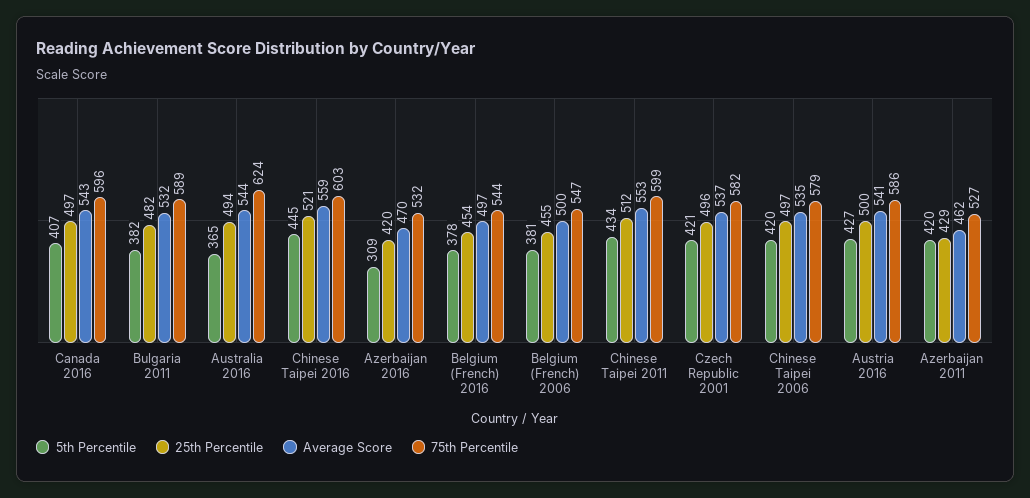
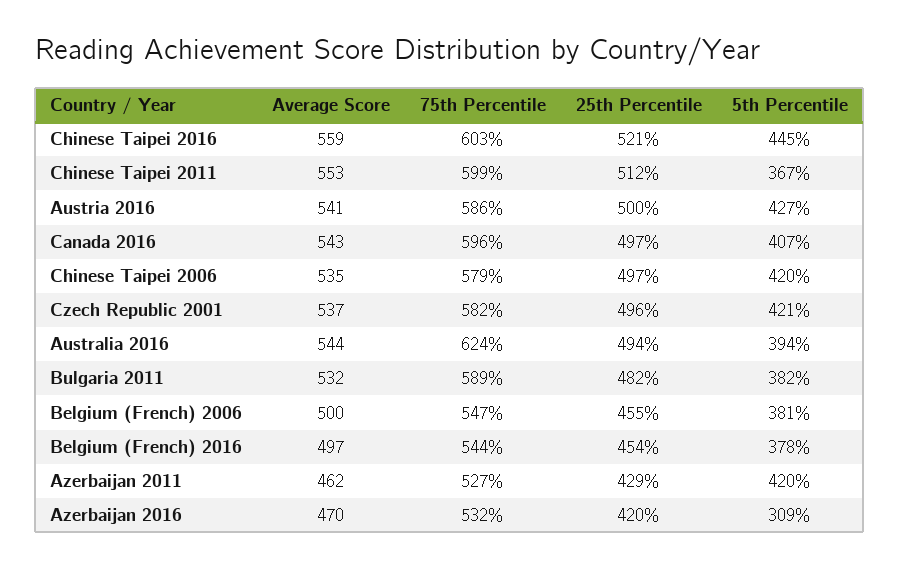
5th Percentile, Australia 2016: 365 -> 394
5th Percentile, Chinese Taipei 2011: 434 -> 367

